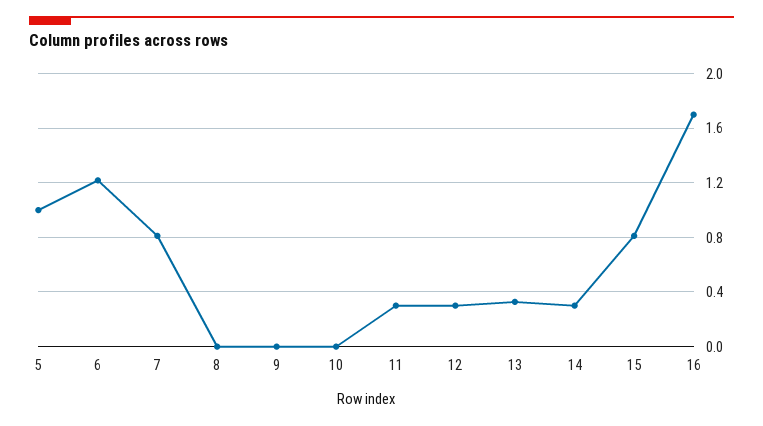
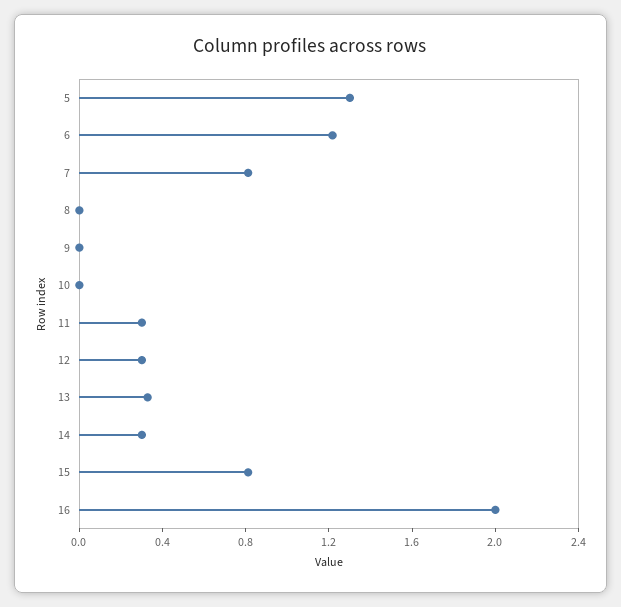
5: 1 -> 1.3
16: 1.7 -> 2

